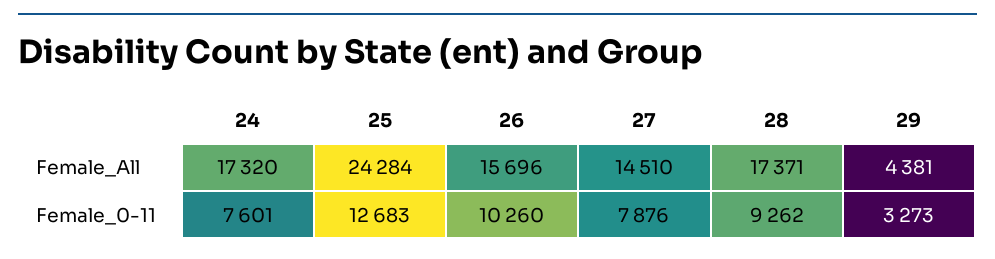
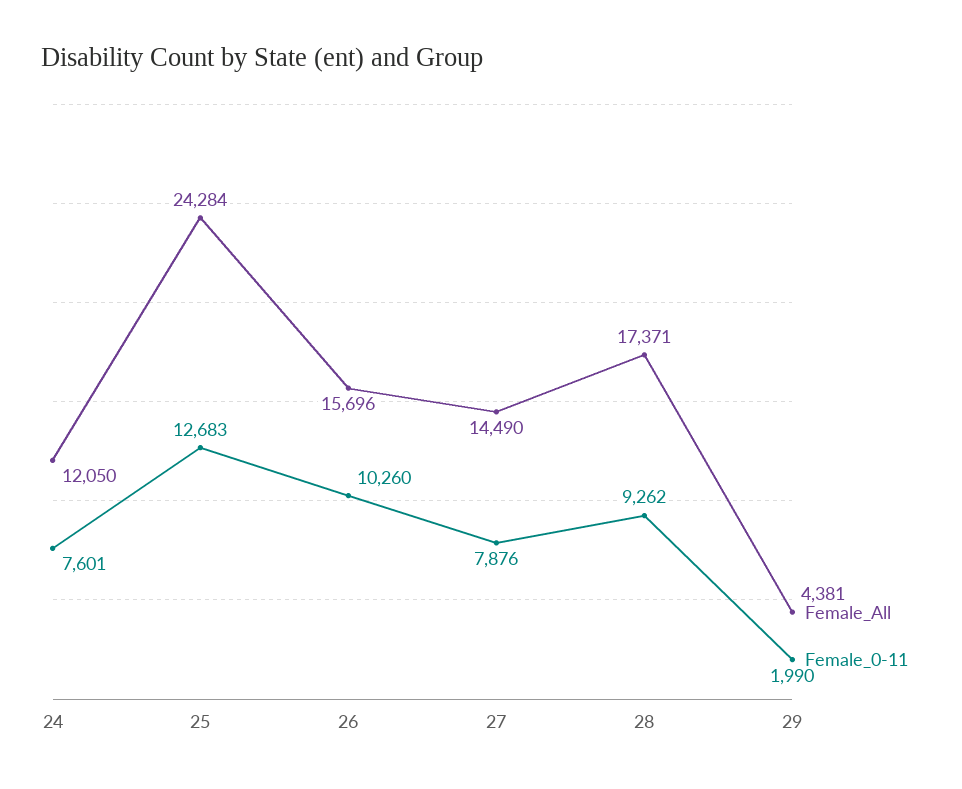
Female_All, 24: 17320 -> 12050
Female_All, 27: 14510 -> 14490
Female_0-11, 29: 3273 -> 1990

